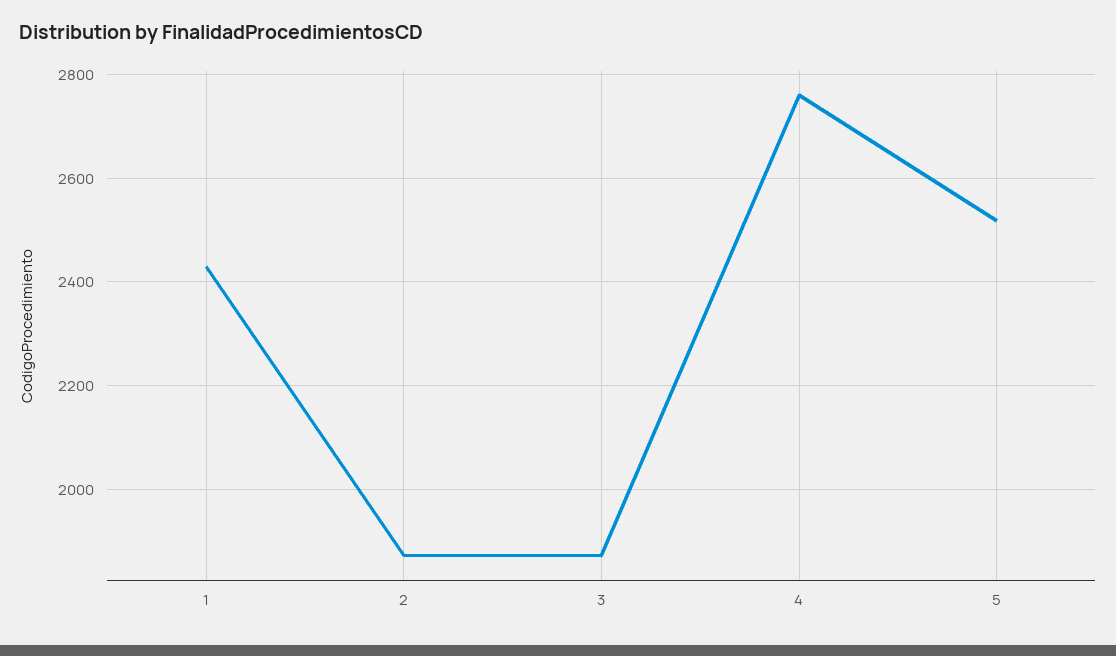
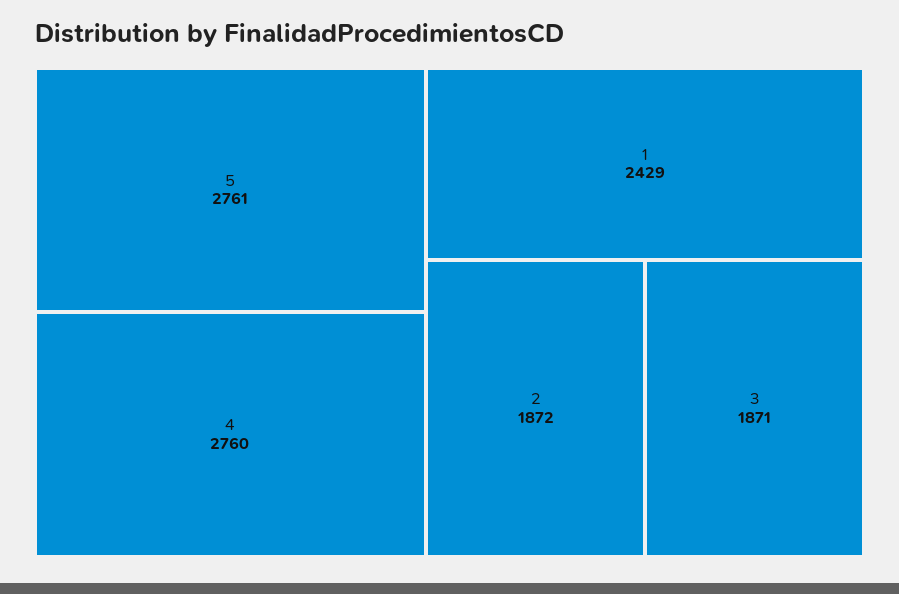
5: 2520 -> 2761

